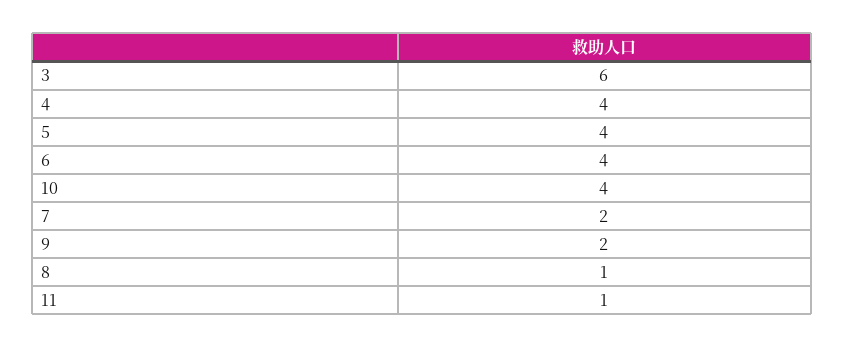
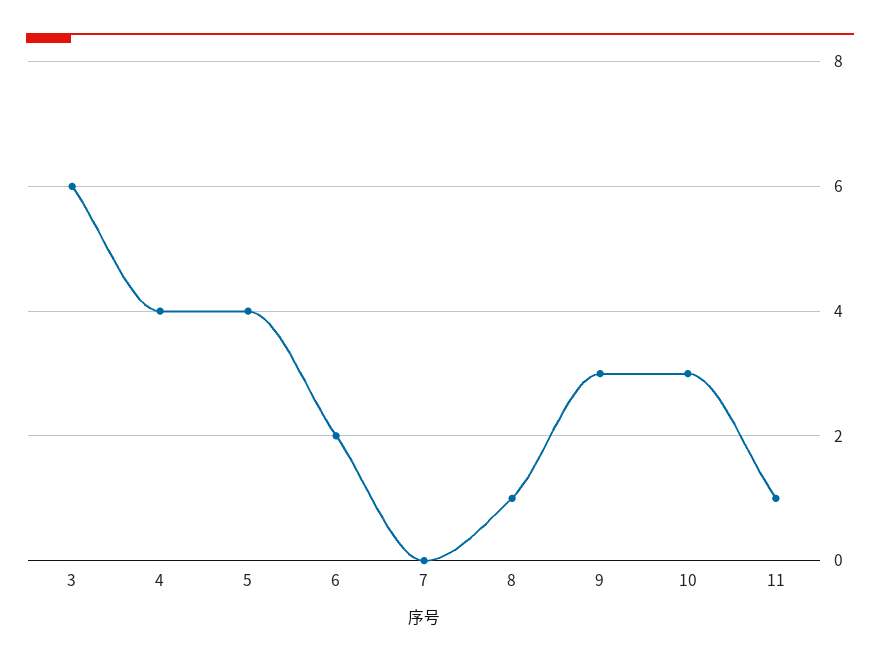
6: 4 -> 2
10: 4 -> 3
7: 2 -> 0
9: 2 -> 3

